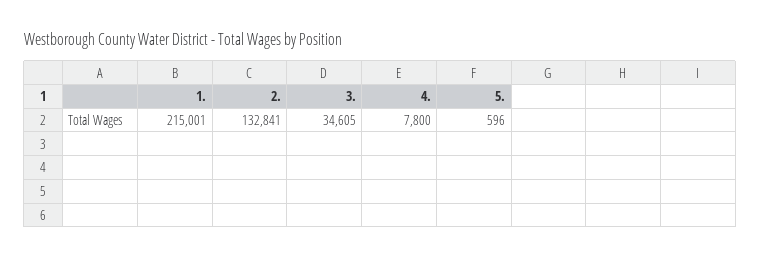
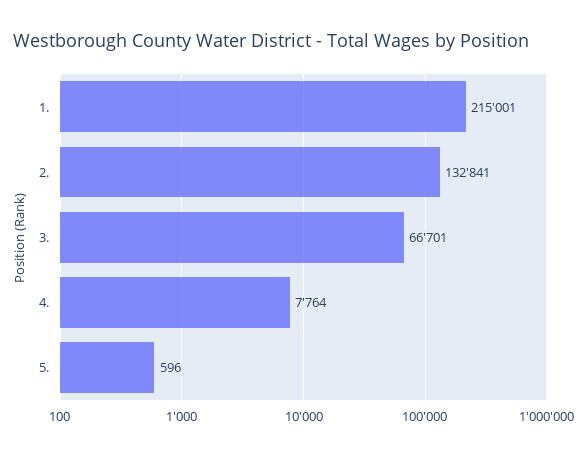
3.: 34605 -> 66701
4.: 7800 -> 7764

